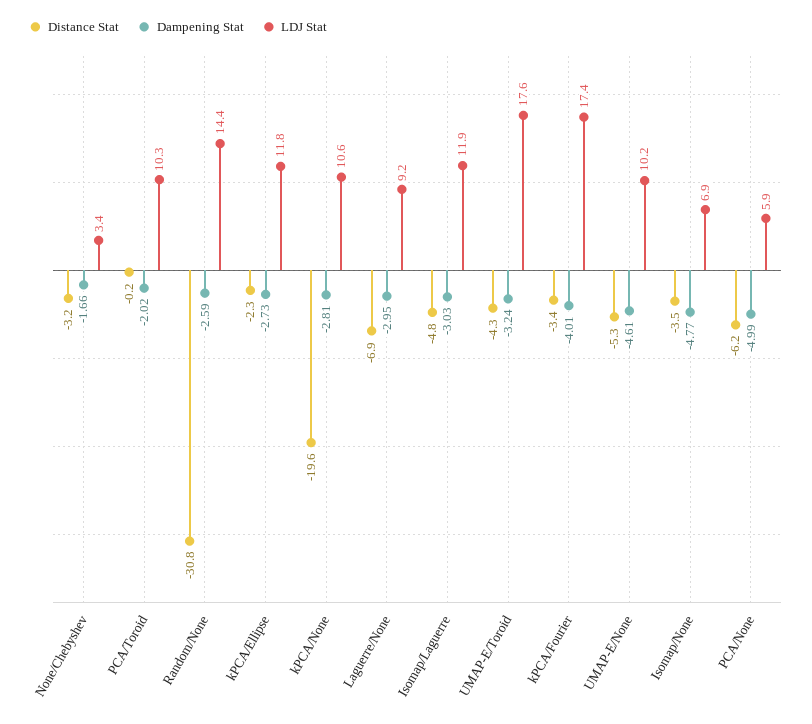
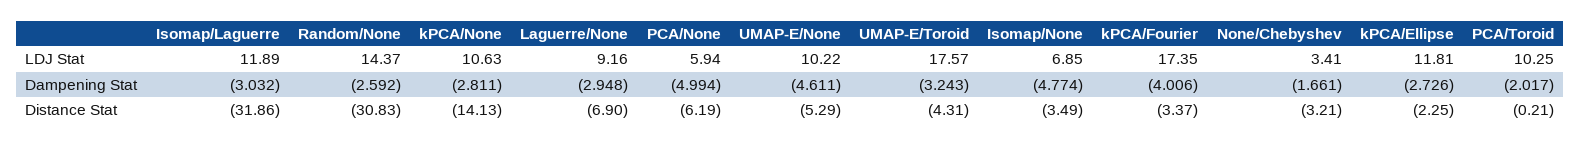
Distance Stat, kPCA/None: -19.6 -> -14.13
Distance Stat, Isomap/Laguerre: -4.8 -> -31.86

